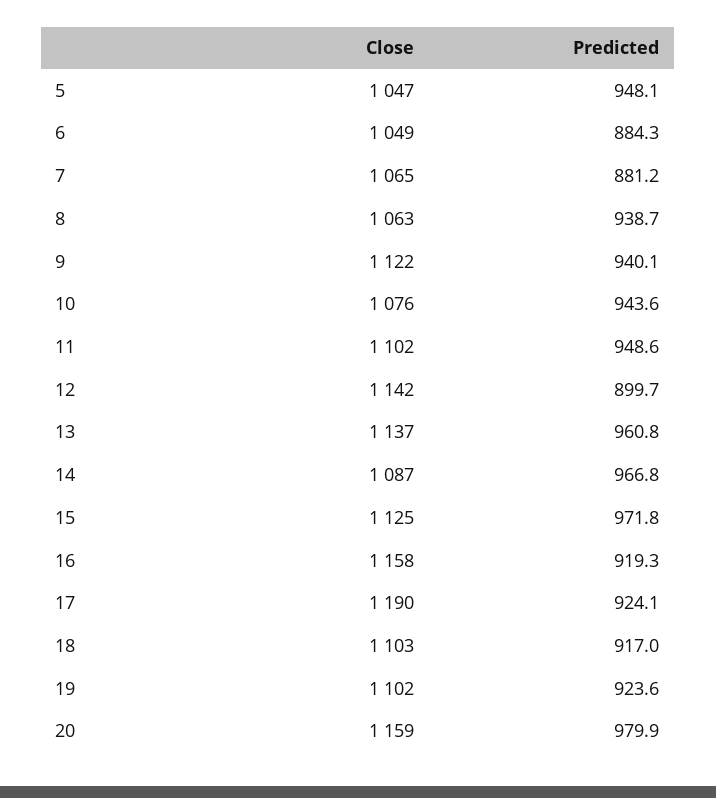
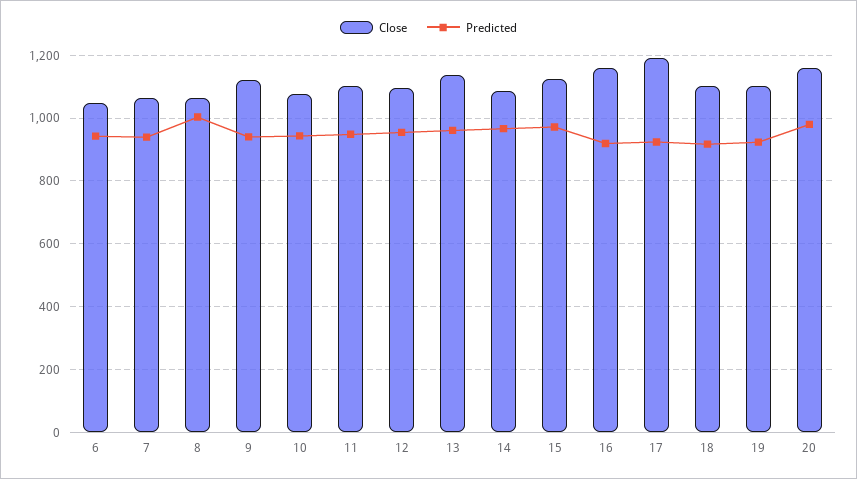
Close, 5: 1047 -> none
Predicted, 5: 948.1 -> none
Predicted, 6: 884.3 -> 940
Predicted, 7: 881.2 -> 940
Predicted, 8: 938.7 -> 1000
Close, 12: 1142 -> 1100
Predicted, 12: 899.7 -> 960

